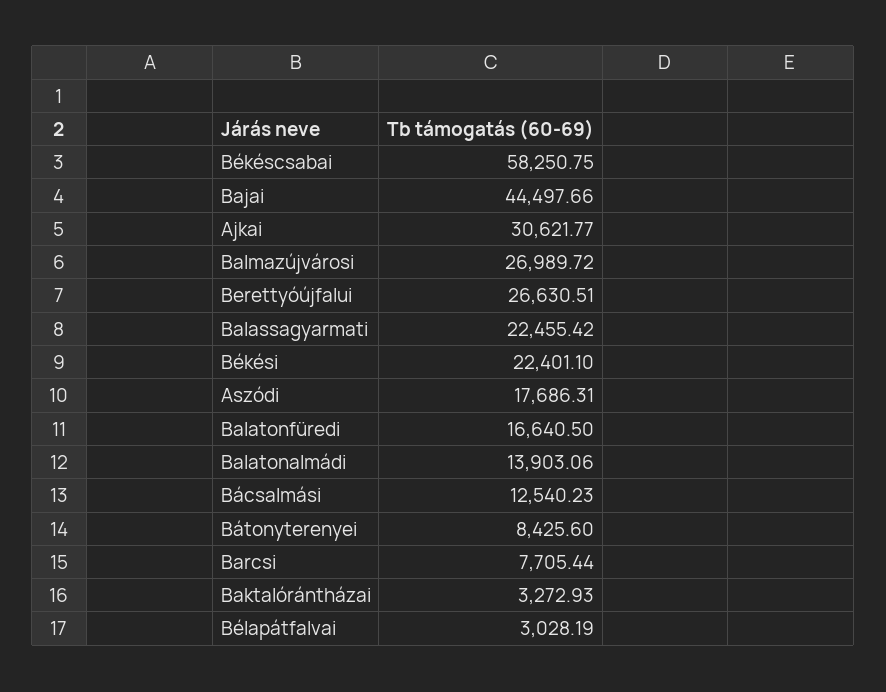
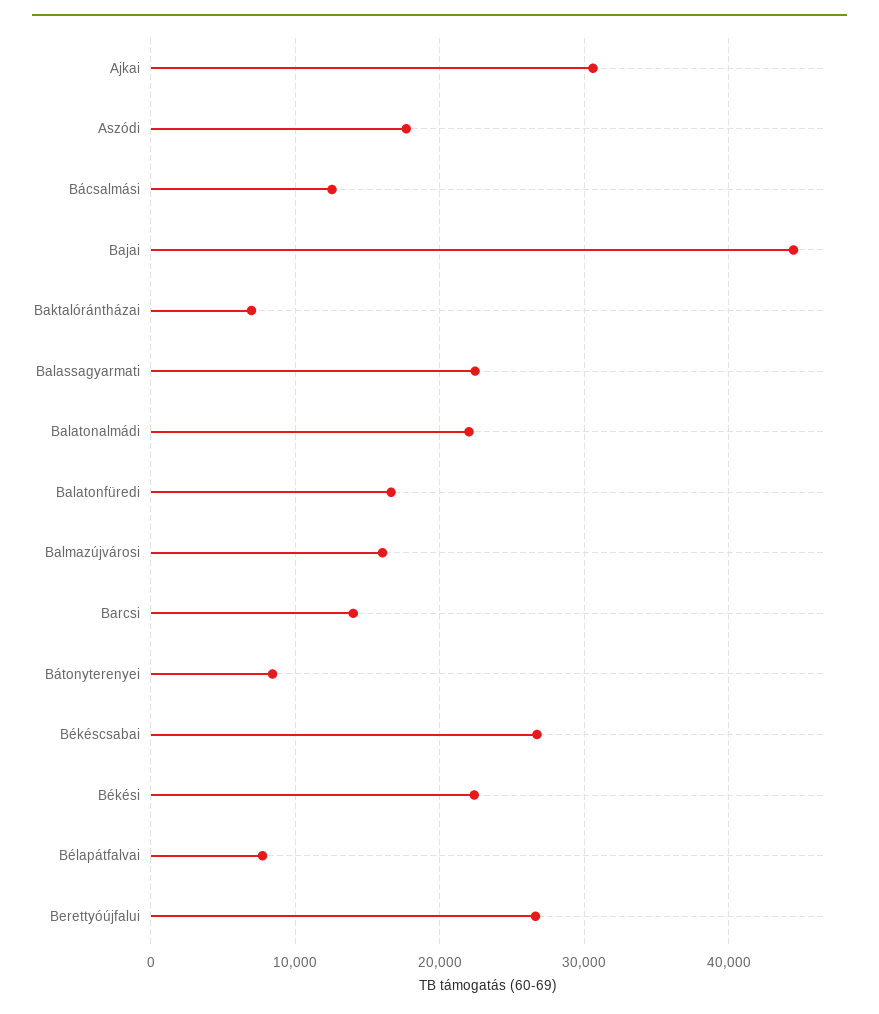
Békéscsabai: 58250.75 -> 27000
Balmazújvárosi: 26989.72 -> 16000
Balatonalmádi: 13903.06 -> 22000
Barcsi: 7705.44 -> 14000
Baktalórántházai: 3272.93 -> 7000
Bélapátfalvai: 3028.19 -> 8000

